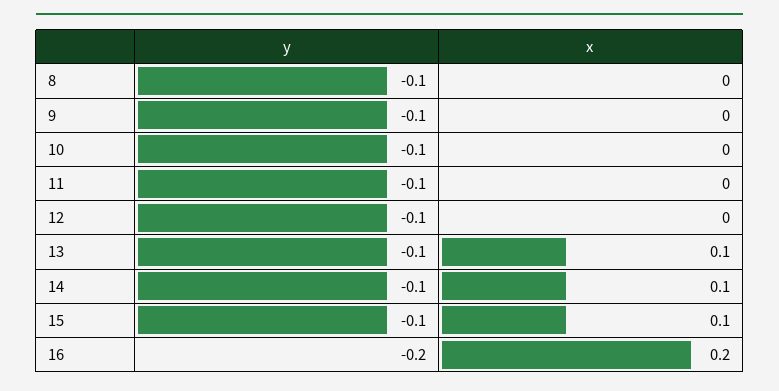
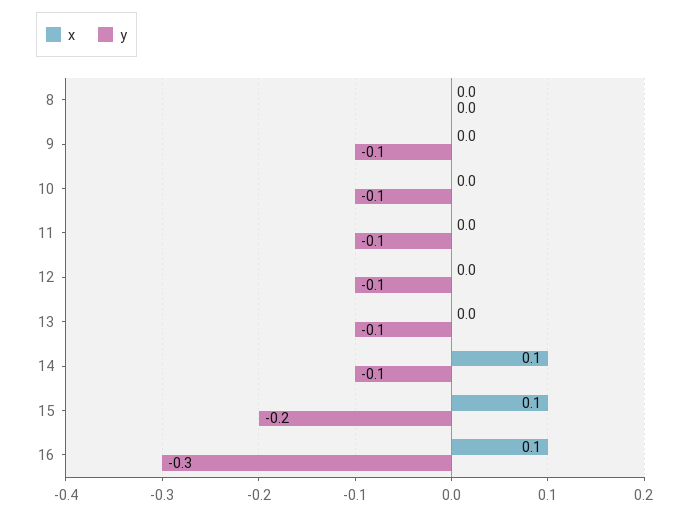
y, 8: -0.1 -> 0
x, 13: 0.1 -> 0
y, 15: -0.1 -> -0.2
y, 16: -0.2 -> -0.3
x, 16: 0.2 -> 0.1

